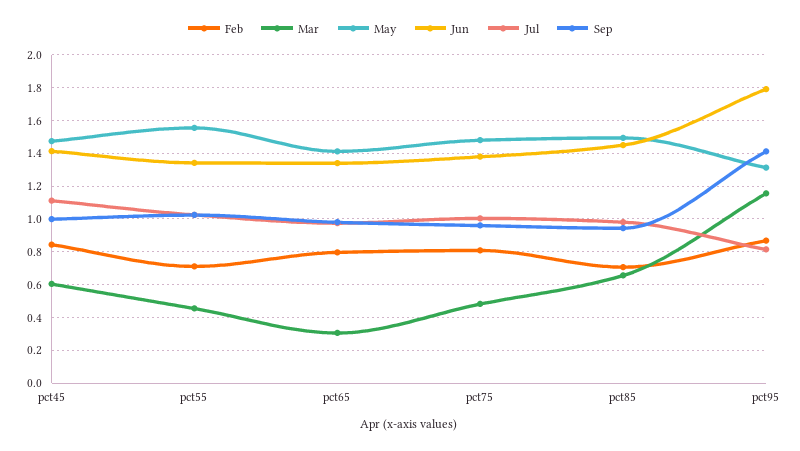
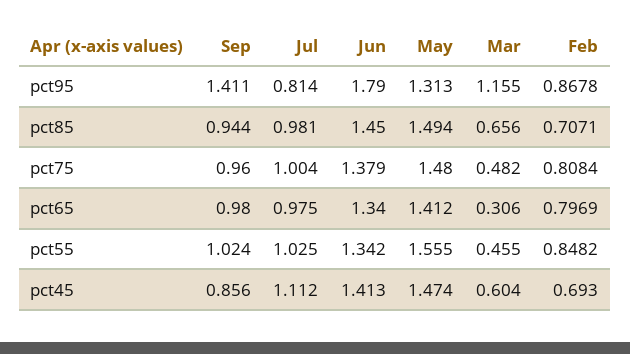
Feb, pct45: 0.85 -> 0.693
Sep, pct45: 1 -> 0.856
Feb, pct55: 0.7 -> 0.8482

